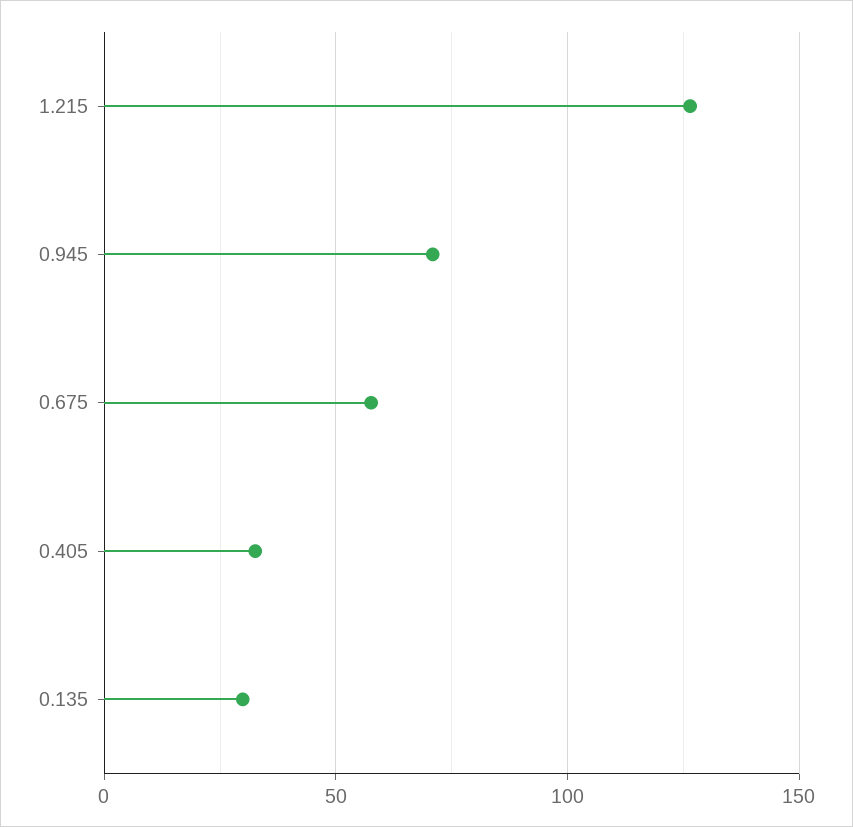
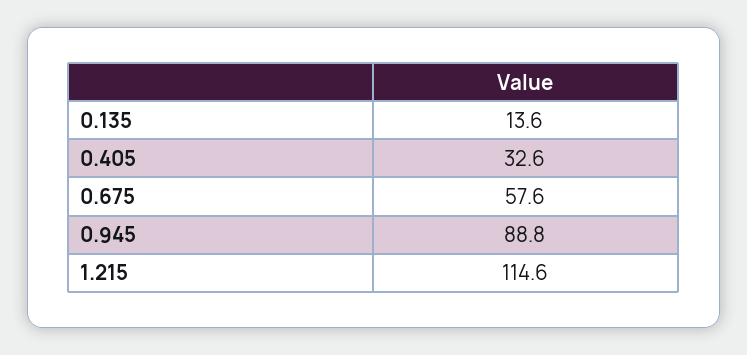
1.215: 125 -> 114.6
0.945: 70 -> 88.8
0.135: 30 -> 13.6

